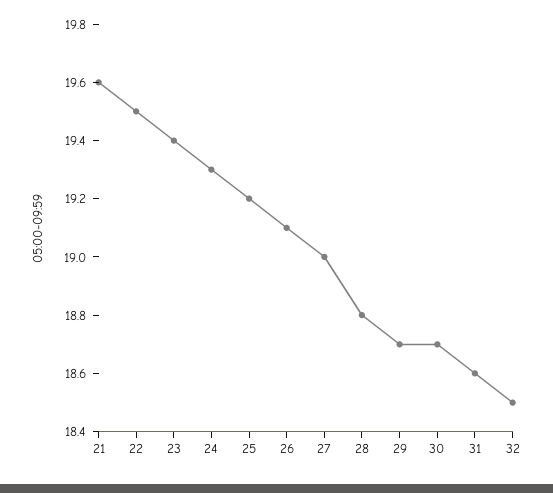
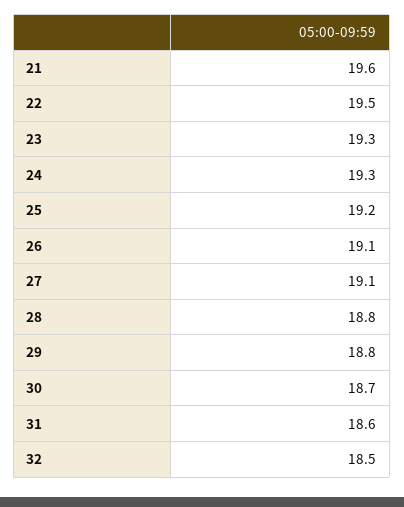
23: 19.4 -> 19.3
27: 19 -> 19.1
29: 18.7 -> 18.8

